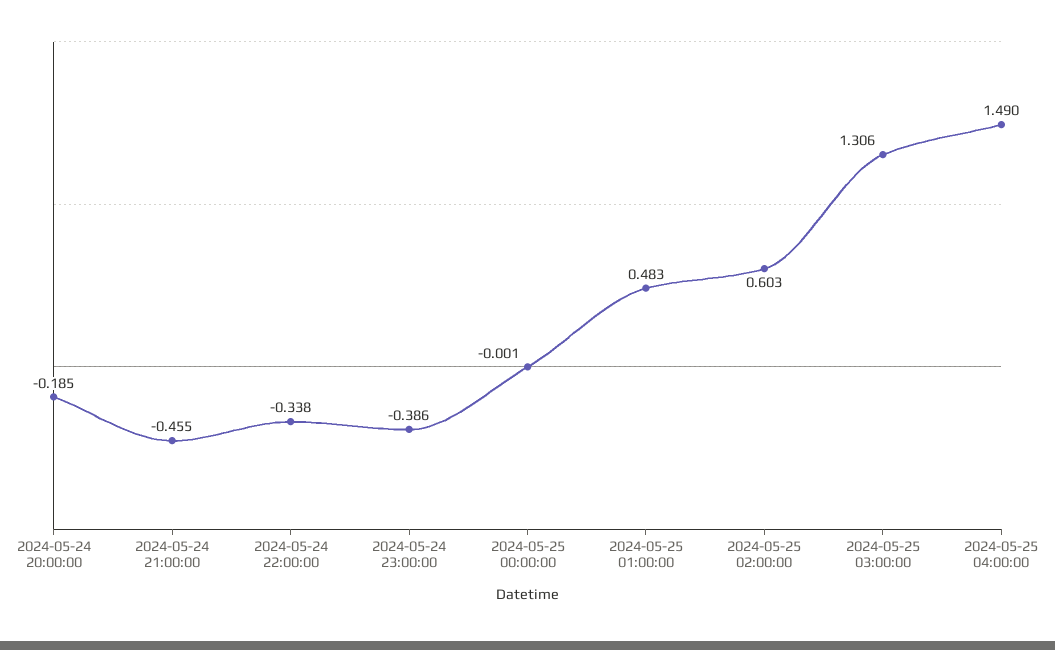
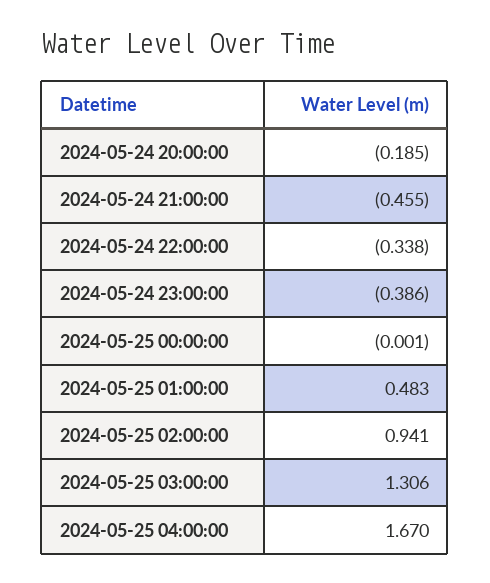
2024-05-25 02:00:00: 0.603 -> 0.941
2024-05-25 04:00:00: 1.49 -> 1.67

